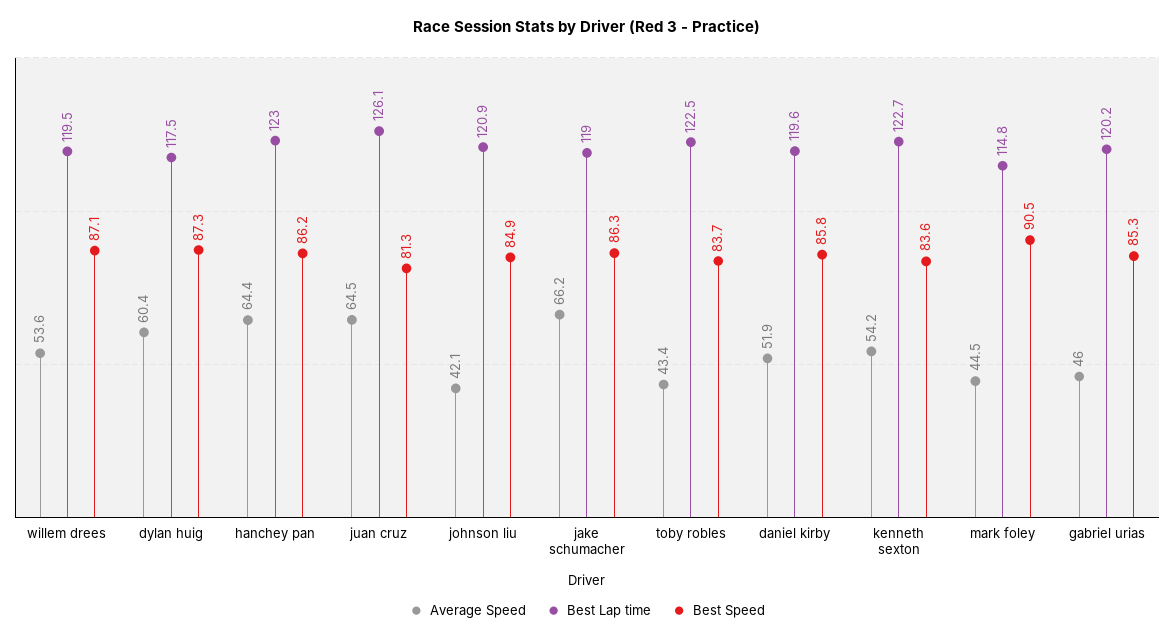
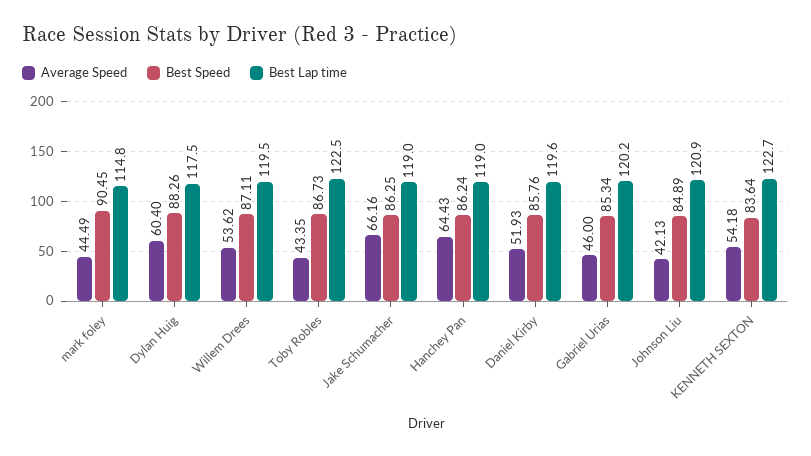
Best Speed, dylan huig: 87.3 -> 88.26
Best Lap time, hanchey pan: 123 -> 119
Average Speed, juan cruz: 64.5 -> none
Best Lap time, juan cruz: 126.1 -> none
Best Speed, juan cruz: 81.3 -> none
Best Speed, toby robles: 83.7 -> 86.73

